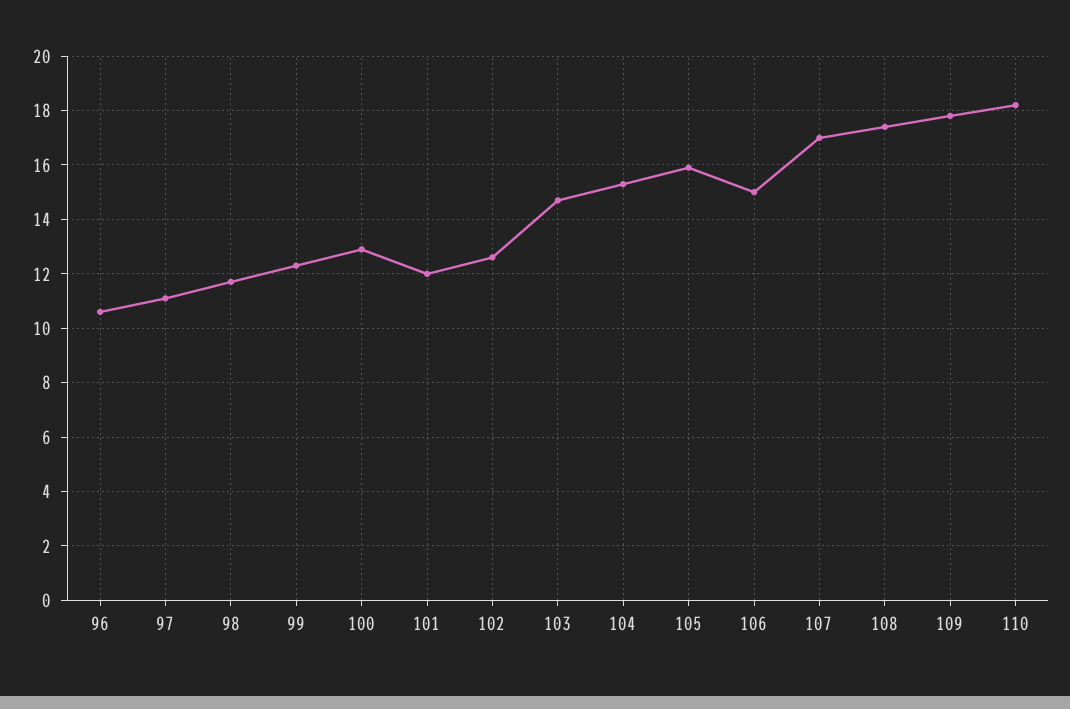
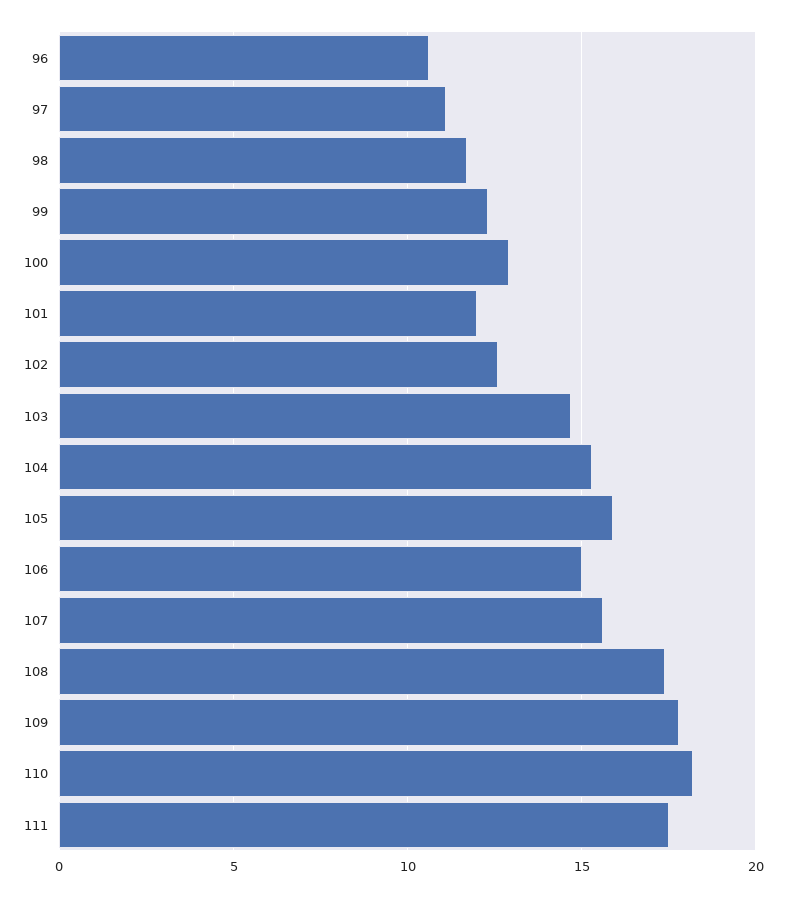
107: 17 -> 15.5
111: none -> 17.5

